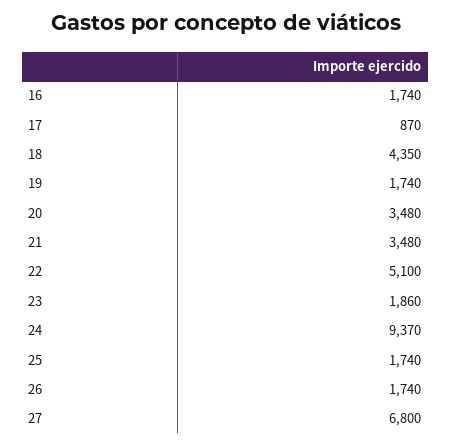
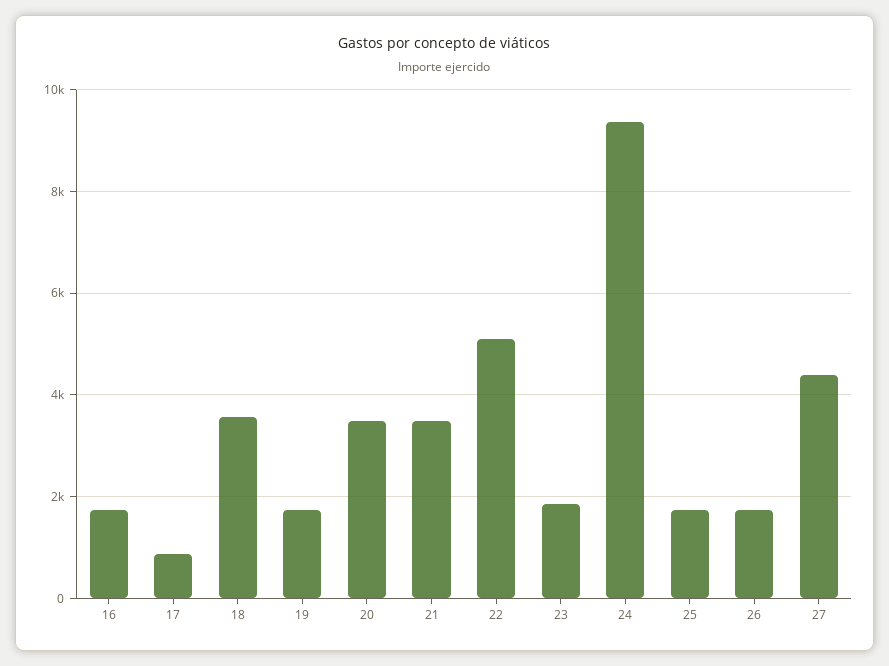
18: 4350 -> 3600
27: 6800 -> 4400

